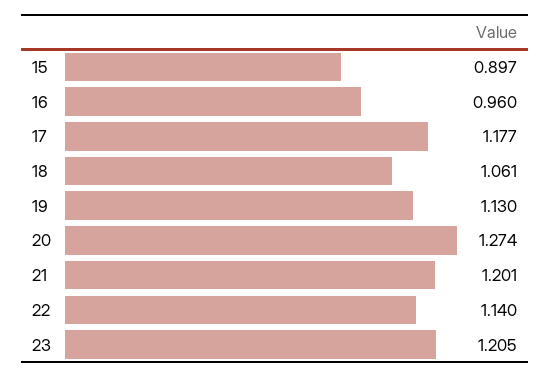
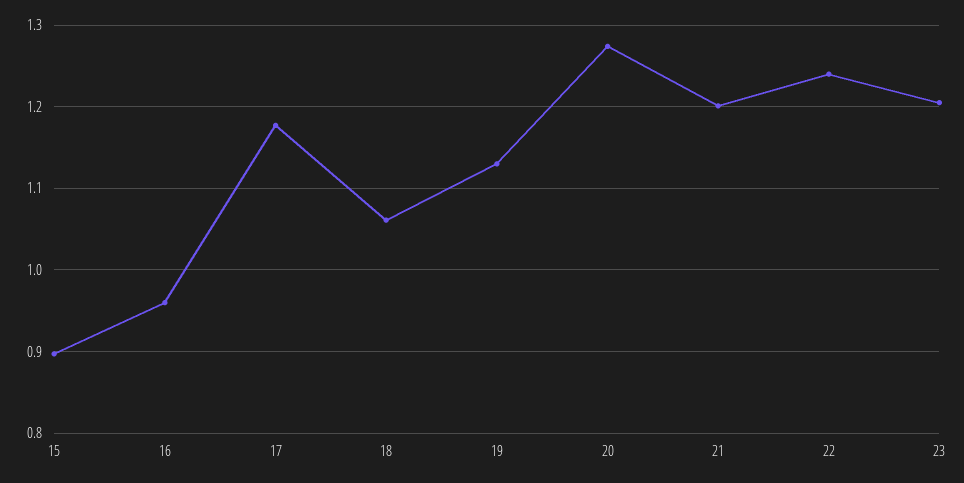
22: 1.14 -> 1.24

